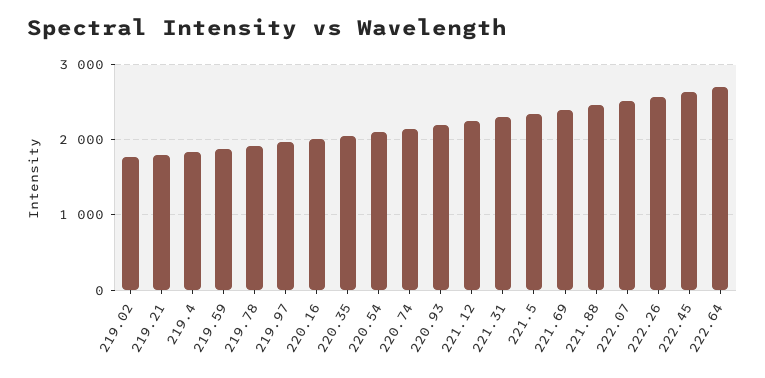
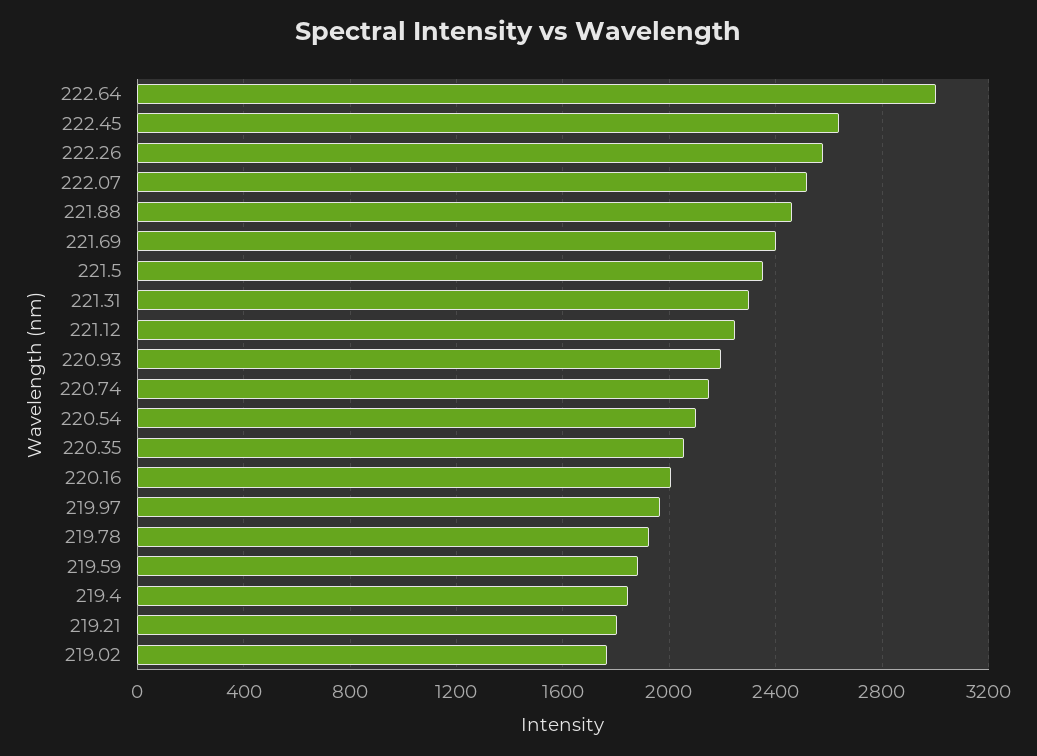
222.64: 2700 -> 3000

